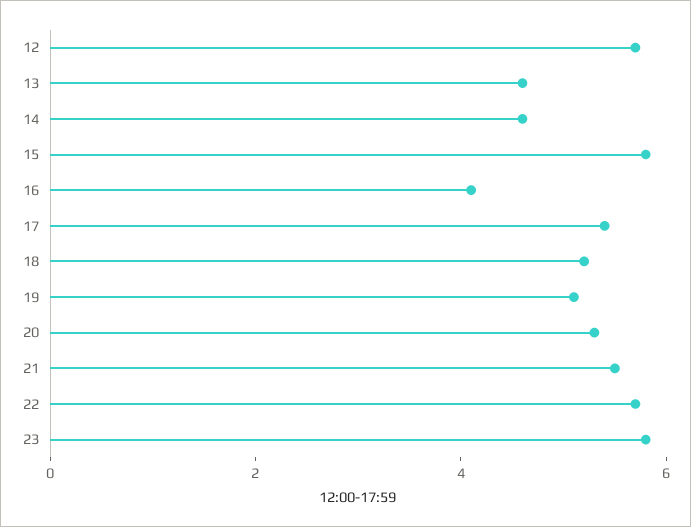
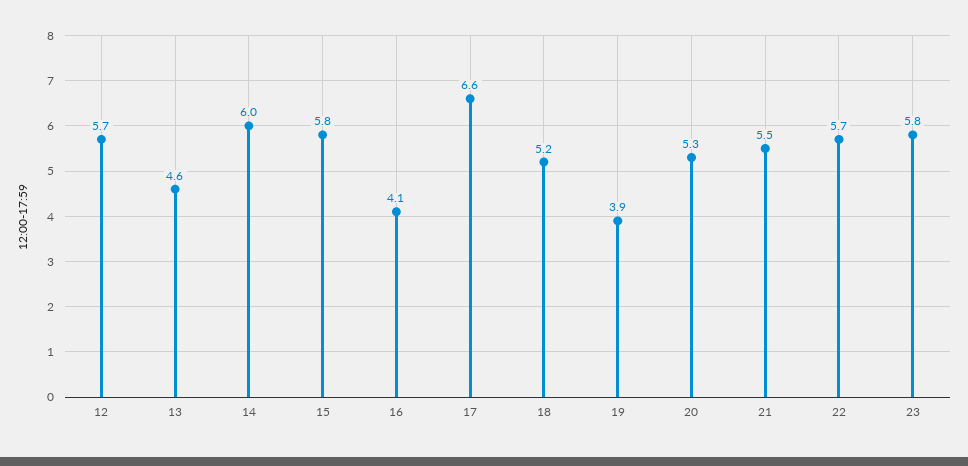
14: 4.5 -> 6
17: 5.5 -> 6.6
19: 5 -> 3.9

